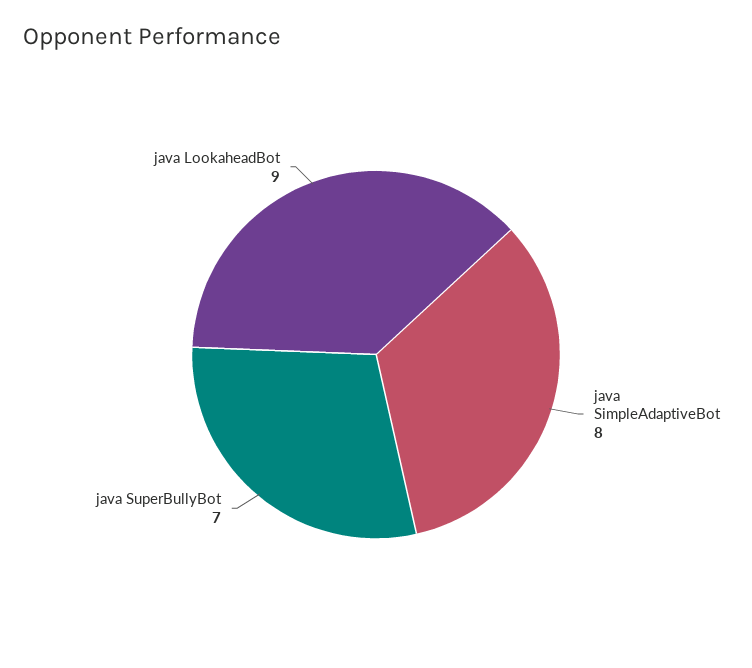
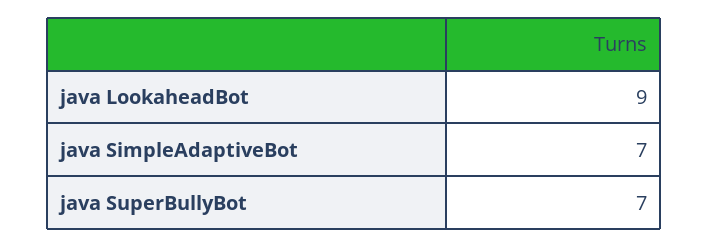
java SimpleAdaptiveBot: 8 -> 7

